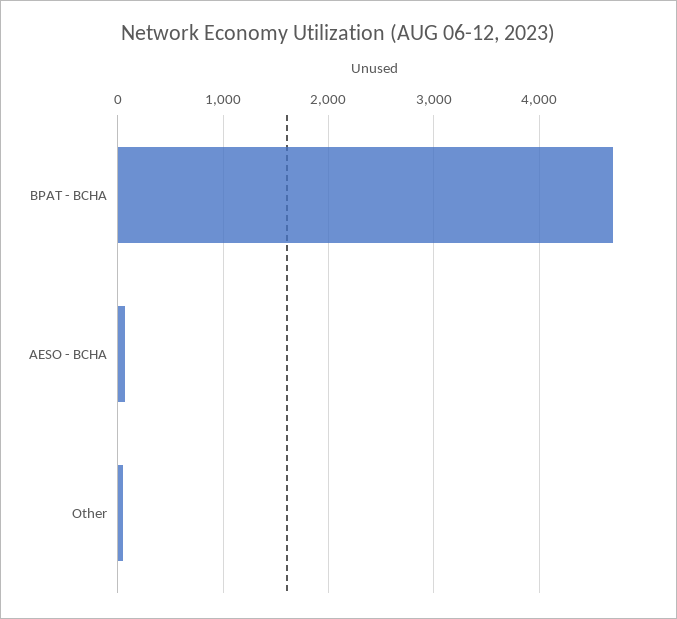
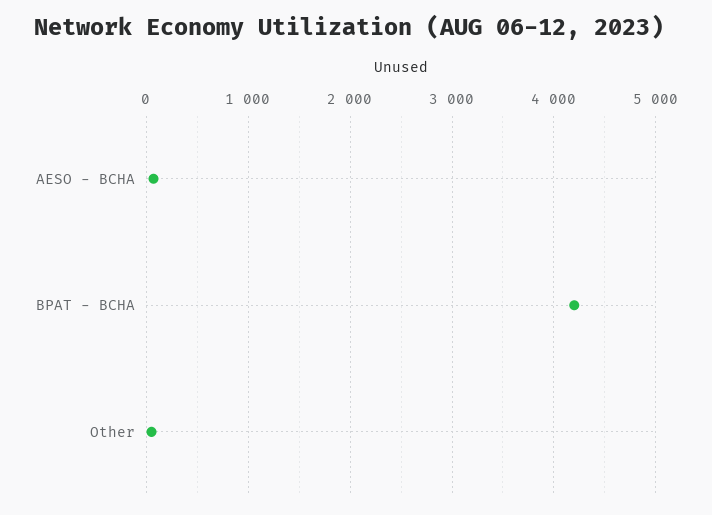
BPAT - BCHA: 4700 -> 4200

